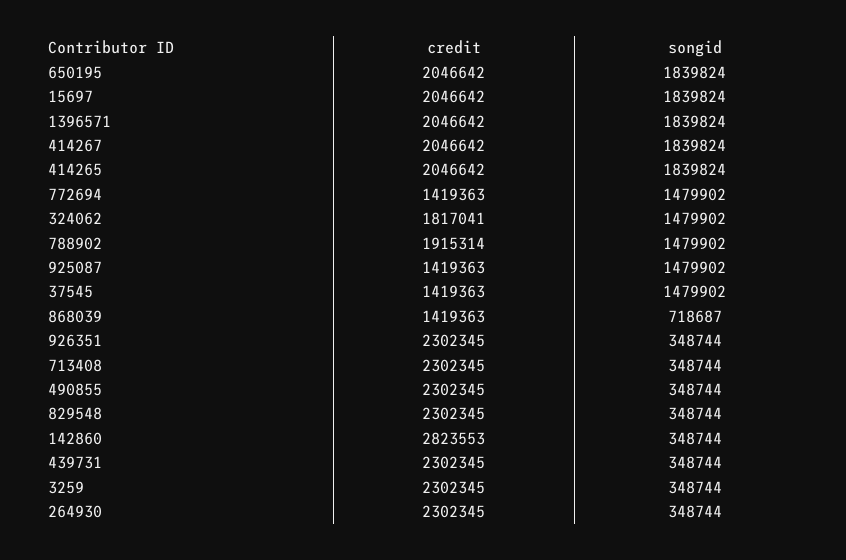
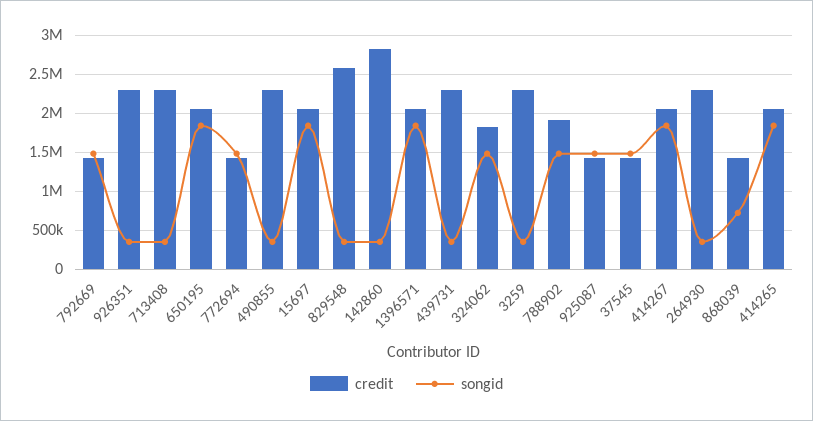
credit, 829548: 2302345 -> 2600000
credit, 792669: none -> 1400000
songid, 792669: none -> 1500000

